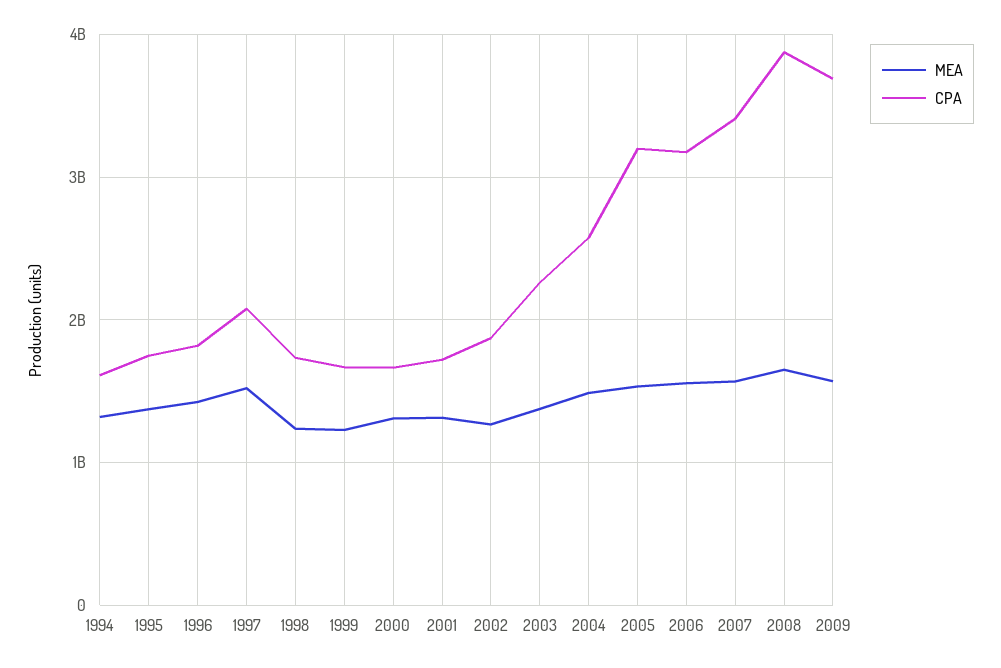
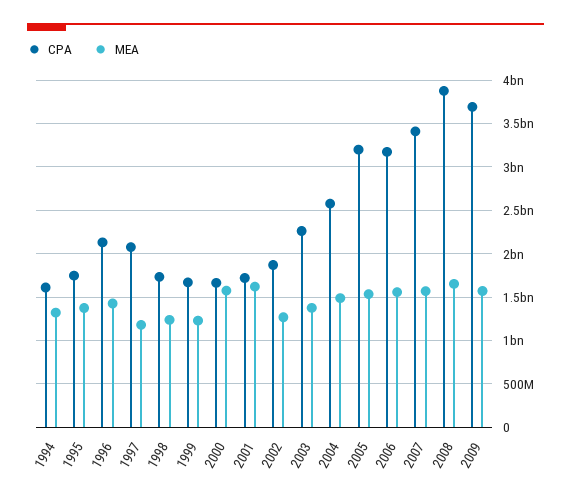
CPA, 1996: 1800000000 -> 2100000000
MEA, 1997: 1500000000 -> 1200000000
MEA, 2000: 1300000000 -> 1600000000
MEA, 2001: 1300000000 -> 1600000000

